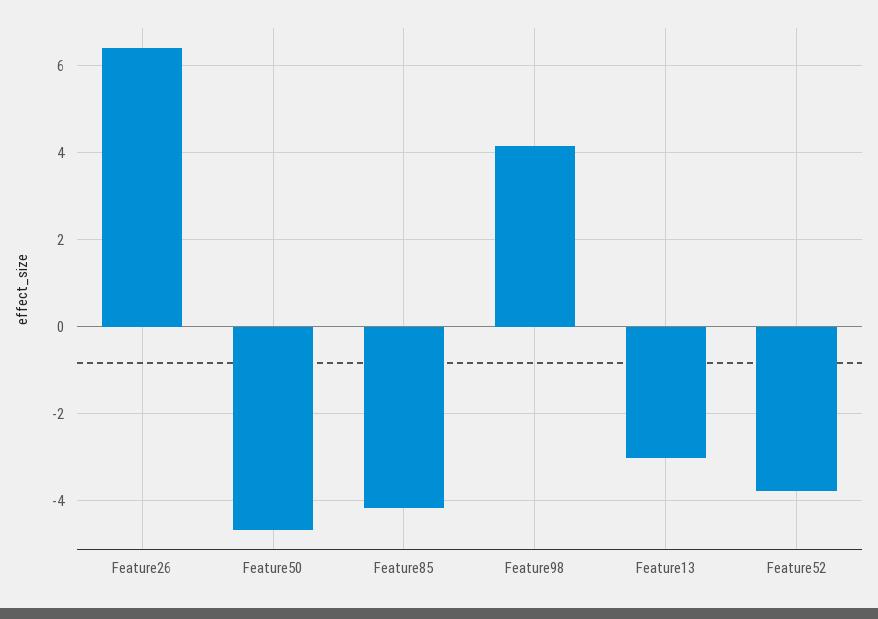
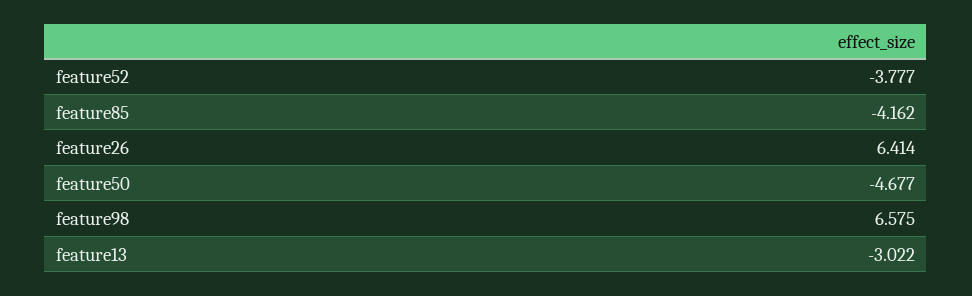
Feature98: 4.2 -> 6.575

